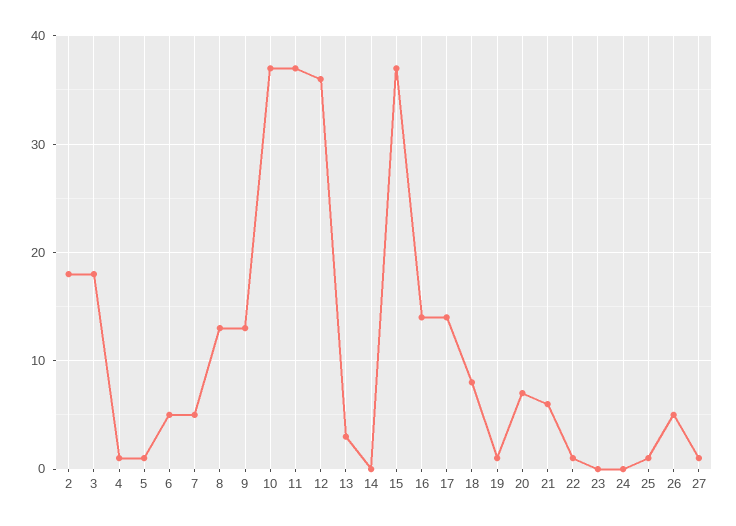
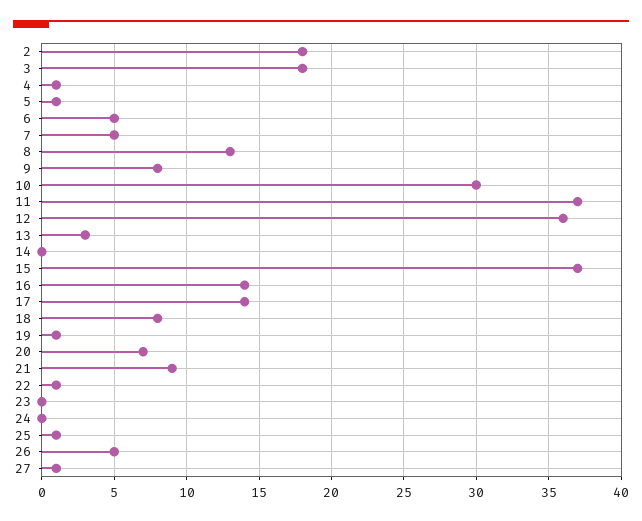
9: 13 -> 8
10: 37 -> 30
21: 6 -> 9

